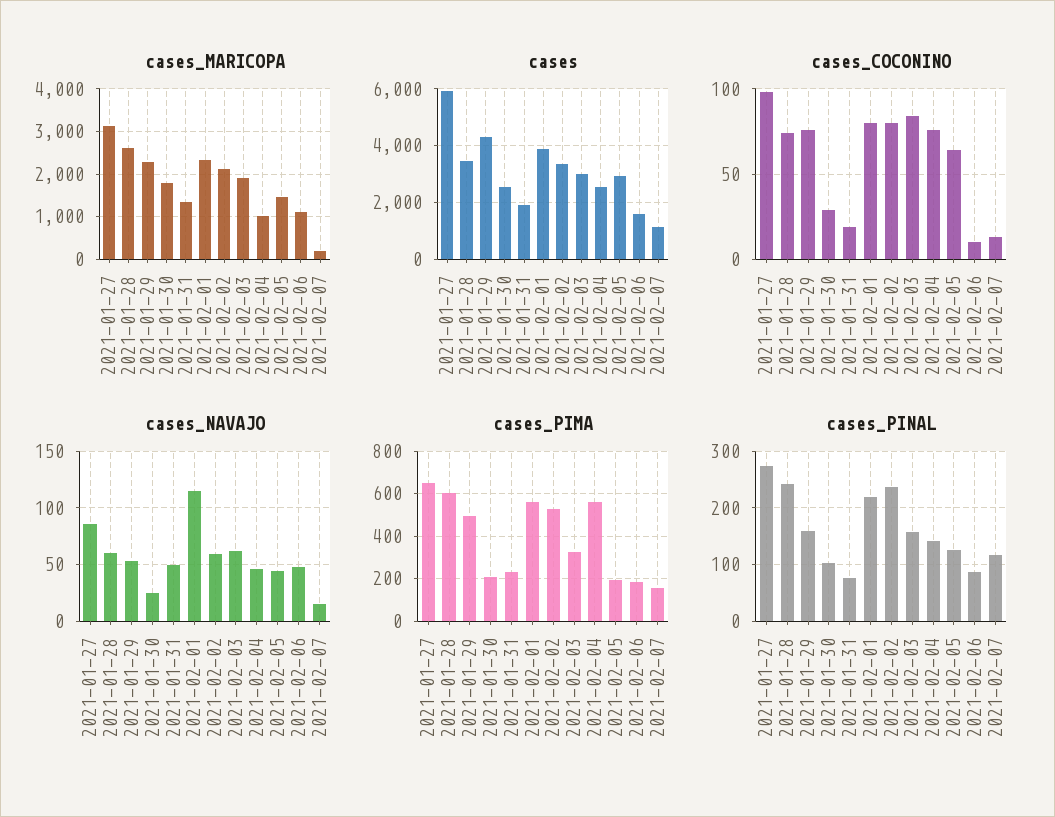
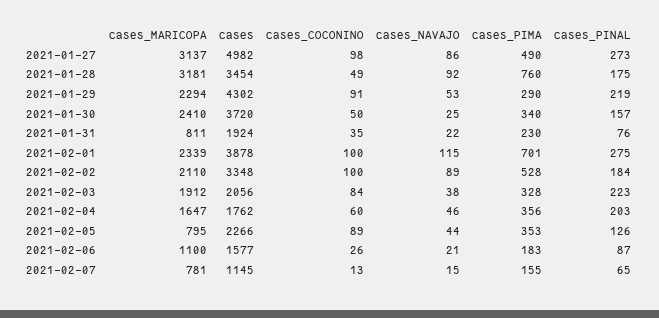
cases_MARICOPA, 2021-01-28: 2600 -> 3181
cases_MARICOPA, 2021-01-30: 1800 -> 2410
cases_MARICOPA, 2021-01-31: 1400 -> 811
cases_MARICOPA, 2021-02-04: 1000 -> 1647
cases_MARICOPA, 2021-02-05: 1400 -> 795
cases_MARICOPA, 2021-02-07: 200 -> 781
cases, 2021-01-27: 6000 -> 4982
cases, 2021-01-30: 2500 -> 3720
cases, 2021-02-03: 3000 -> 2056
cases, 2021-02-04: 2500 -> 1762
cases, 2021-02-05: 3000 -> 2266
cases_COCONINO, 2021-01-28: 75 -> 49
cases_COCONINO, 2021-01-29: 75 -> 91
cases_COCONINO, 2021-01-30: 30 -> 50
cases_COCONINO, 2021-01-31: 20 -> 35
cases_COCONINO, 2021-02-01: 80 -> 100
cases_COCONINO, 2021-02-02: 80 -> 100
cases_COCONINO, 2021-02-04: 75 -> 60
cases_COCONINO, 2021-02-05: 65 -> 89
cases_COCONINO, 2021-02-06: 10 -> 26
cases_NAVAJO, 2021-01-28: 60 -> 92
cases_NAVAJO, 2021-01-31: 50 -> 22
cases_NAVAJO, 2021-02-02: 60 -> 89
cases_NAVAJO, 2021-02-03: 60 -> 38
cases_NAVAJO, 2021-02-06: 50 -> 21
cases_PIMA, 2021-01-27: 650 -> 490
cases_PIMA, 2021-01-28: 600 -> 760
cases_PIMA, 2021-01-29: 500 -> 290
cases_PIMA, 2021-01-30: 200 -> 340
cases_PIMA, 2021-02-01: 550 -> 701
cases_PIMA, 2021-02-04: 550 -> 356
cases_PIMA, 2021-02-05: 200 -> 353
cases_PINAL, 2021-01-28: 240 -> 175
cases_PINAL, 2021-01-29: 160 -> 219
cases_PINAL, 2021-01-30: 100 -> 157
cases_PINAL, 2021-02-01: 220 -> 275
cases_PINAL, 2021-02-02: 240 -> 184
cases_PINAL, 2021-02-03: 160 -> 223
cases_PINAL, 2021-02-04: 140 -> 203
cases_PINAL, 2021-02-07: 120 -> 65

